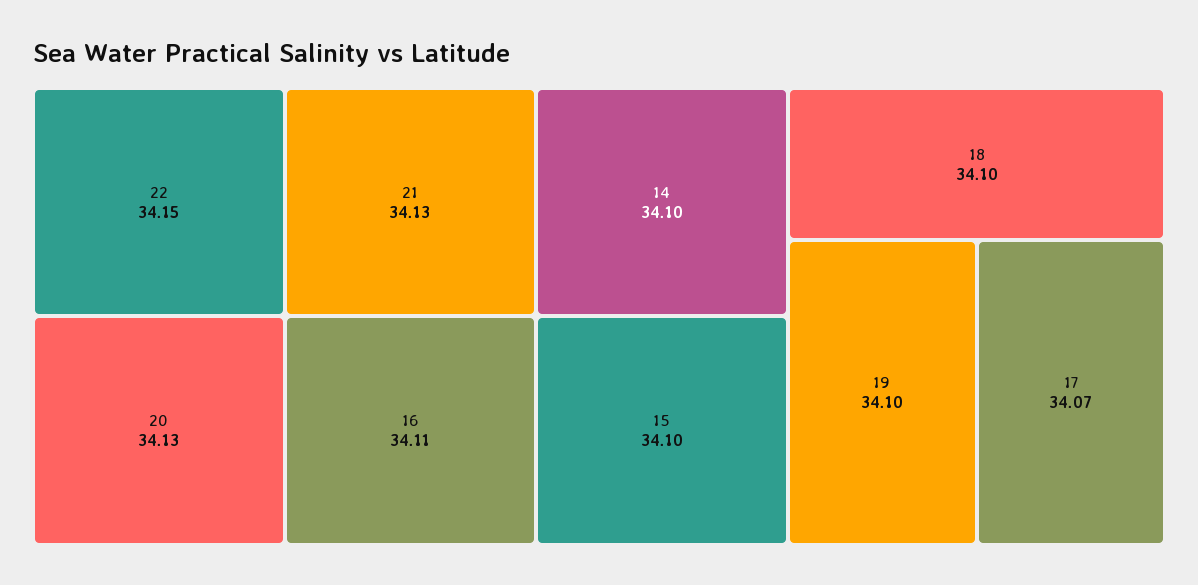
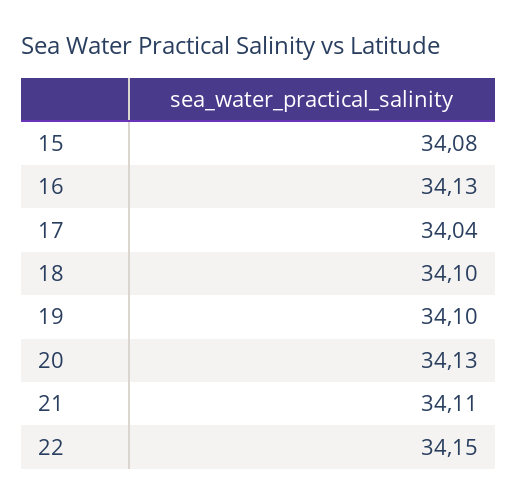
21: 34.13 -> 34.11
16: 34.11 -> 34.13
14: 34.1 -> none
15: 34.1 -> 34.08
17: 34.07 -> 34.04

